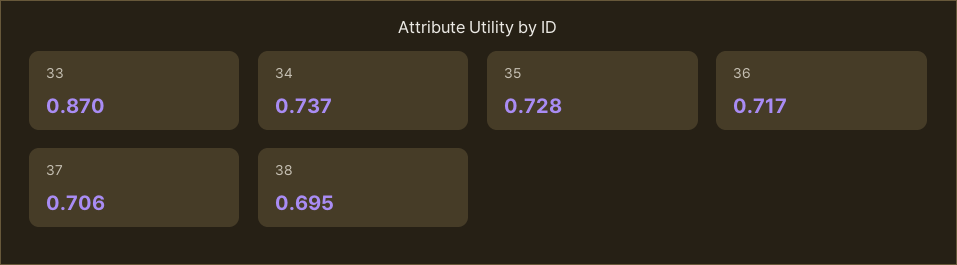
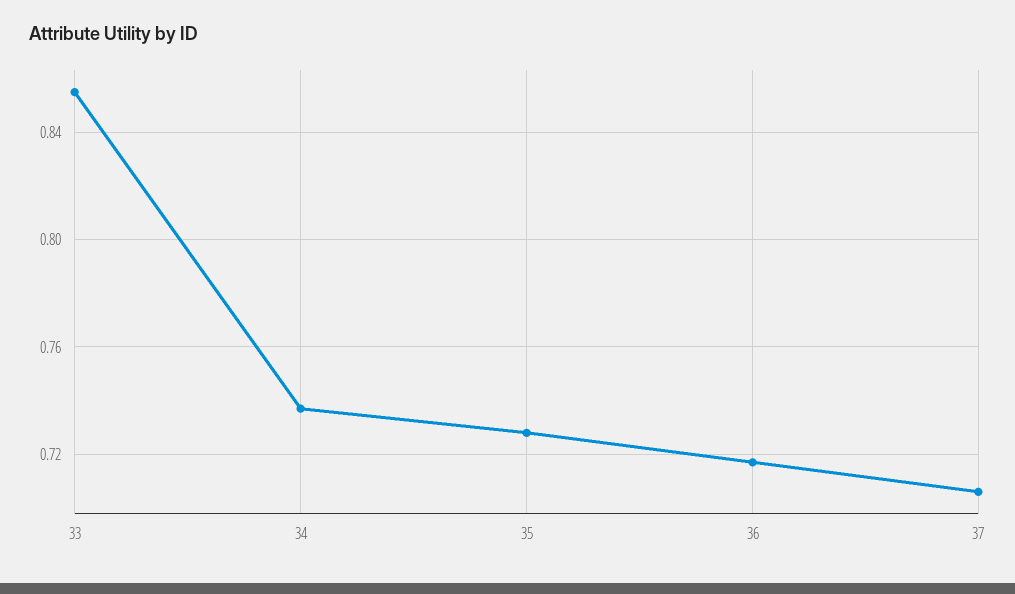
33: 0.87 -> 0.855
38: 0.695 -> none

